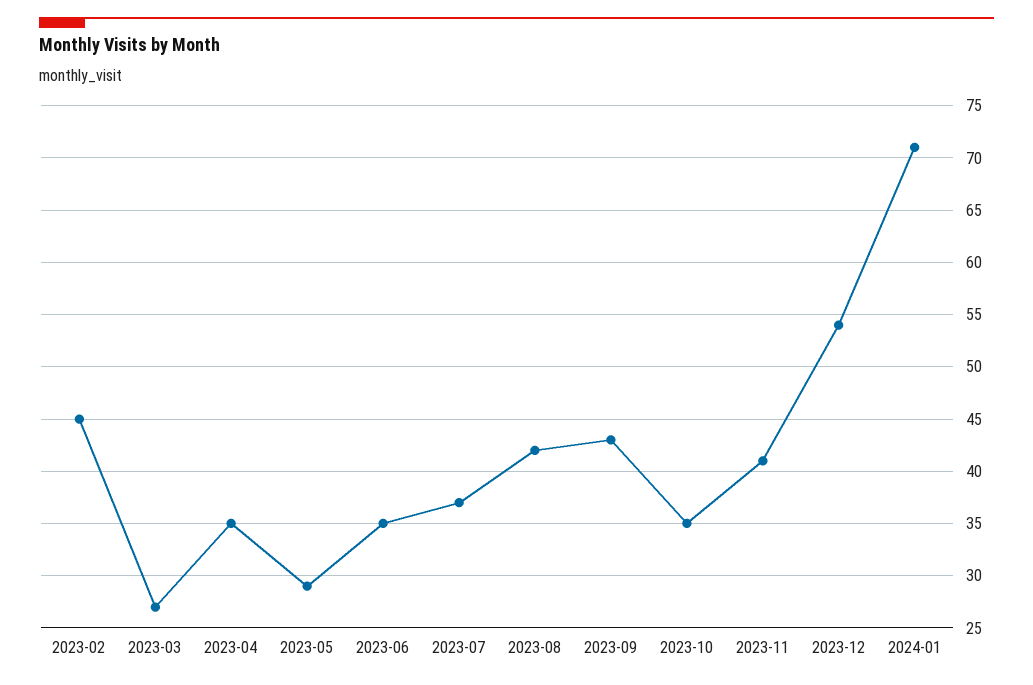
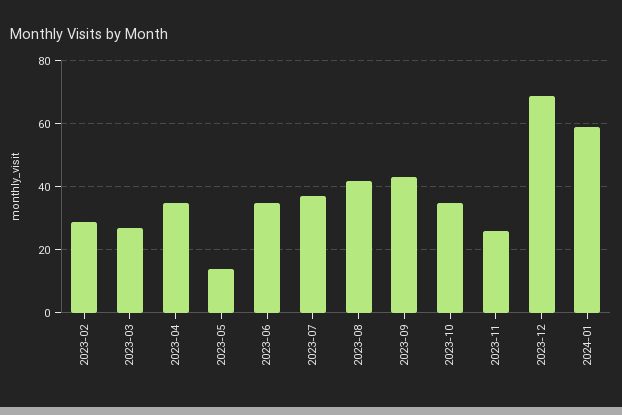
2023-02: 45 -> 30
2023-05: 29 -> 15
2023-11: 41 -> 25
2023-12: 54 -> 70
2024-01: 71 -> 60

